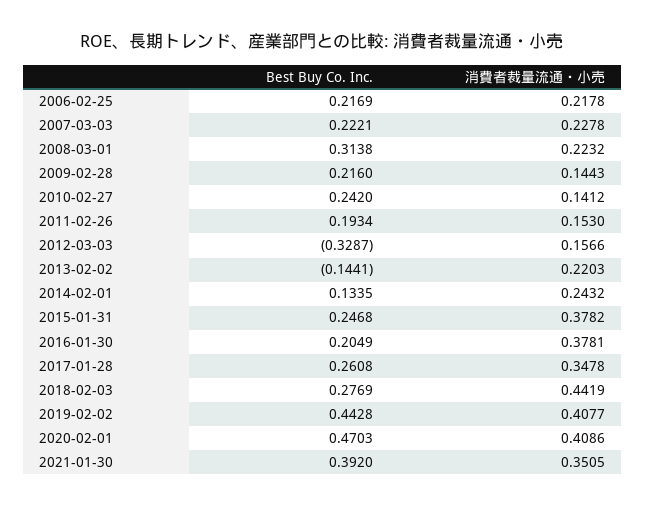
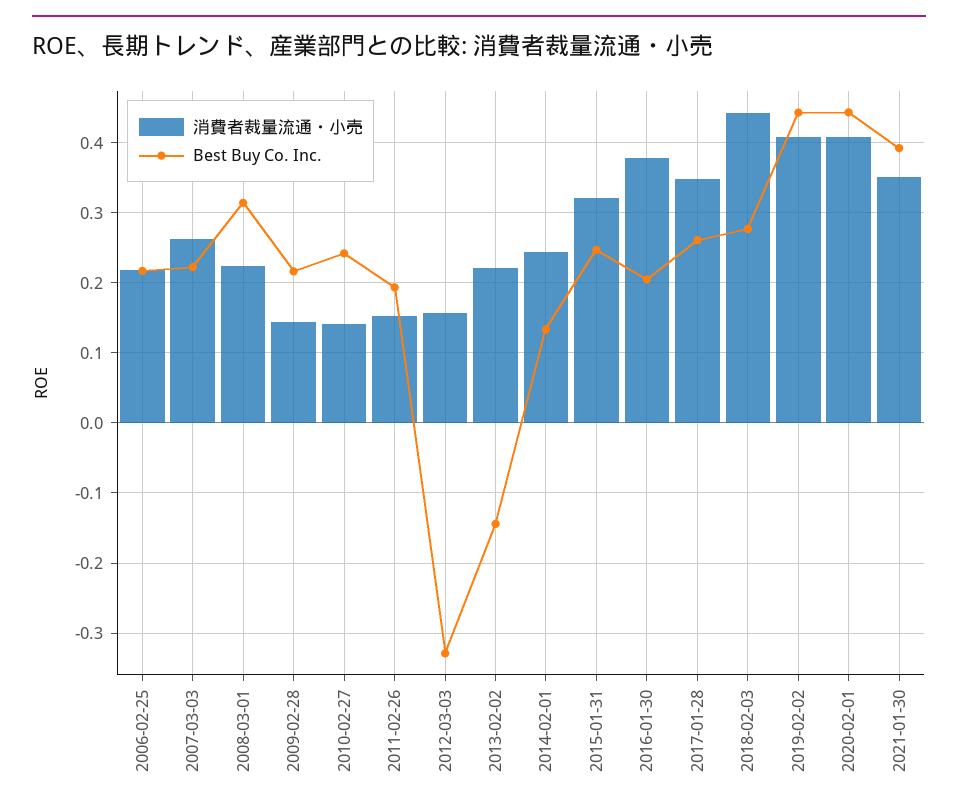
消費者裁量流通・小売, 2007-03-03: 0.2278 -> 0.26
消費者裁量流通・小売, 2015-01-31: 0.3782 -> 0.32
Best Buy Co. Inc., 2020-02-01: 0.4703 -> 0.44

